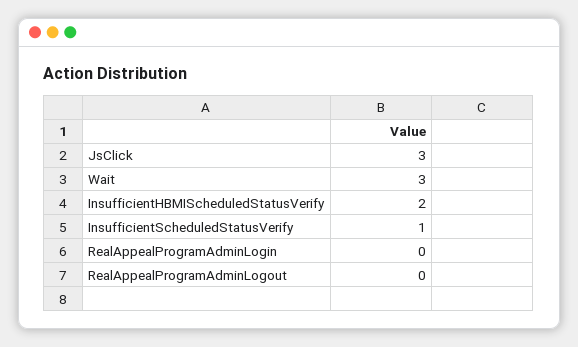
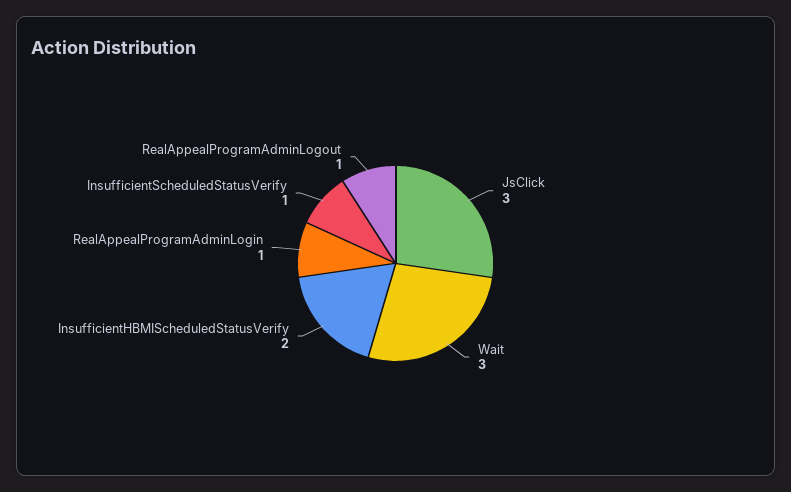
RealAppealProgramAdminLogin: 0 -> 1
RealAppealProgramAdminLogout: 0 -> 1

